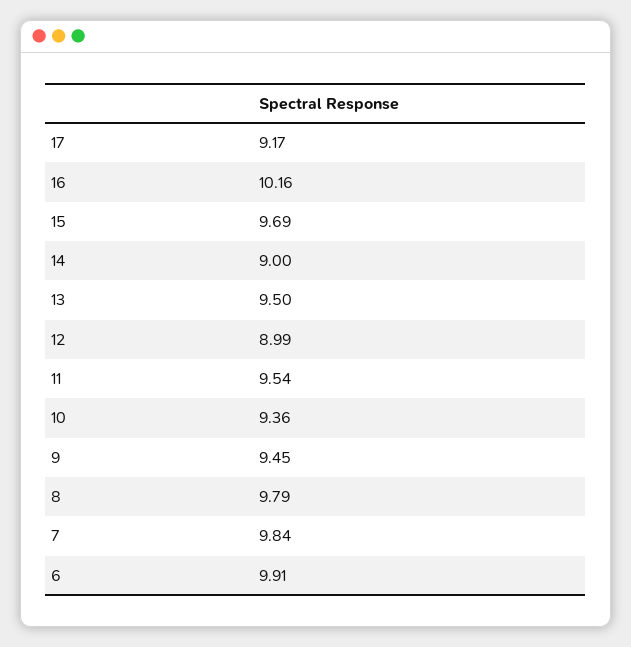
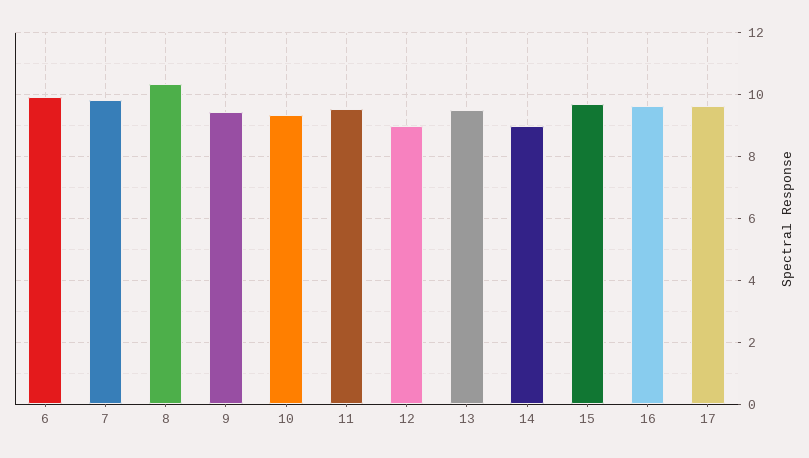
17: 9.17 -> 9.6
16: 10.16 -> 9.6
8: 9.79 -> 10.4

